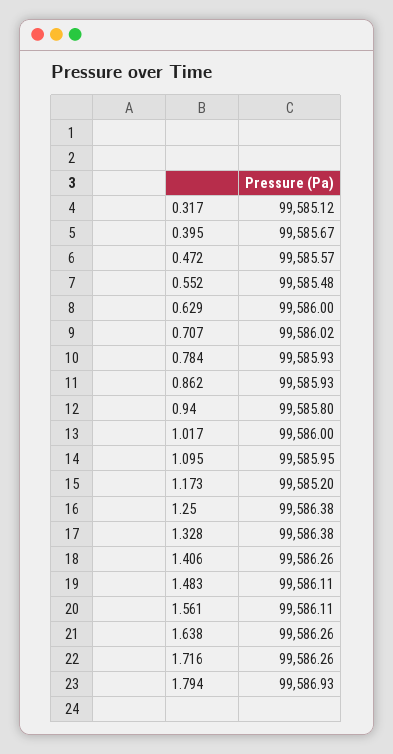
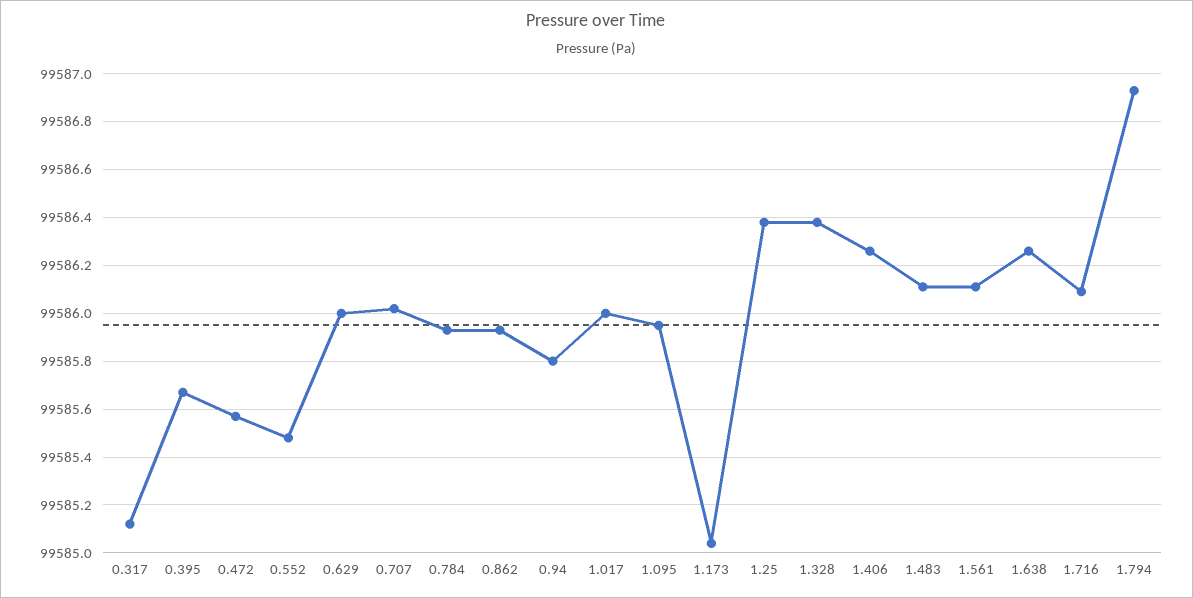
1.173: 99585.2 -> 99585.05
1.716: 99586.26 -> 99586.1

